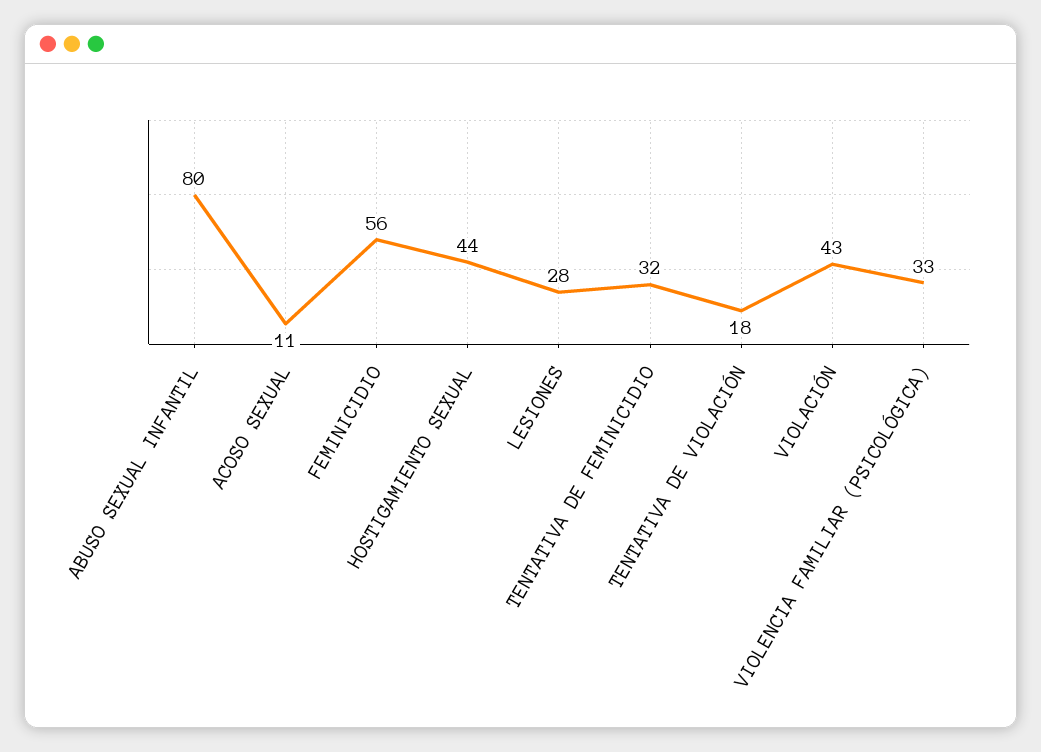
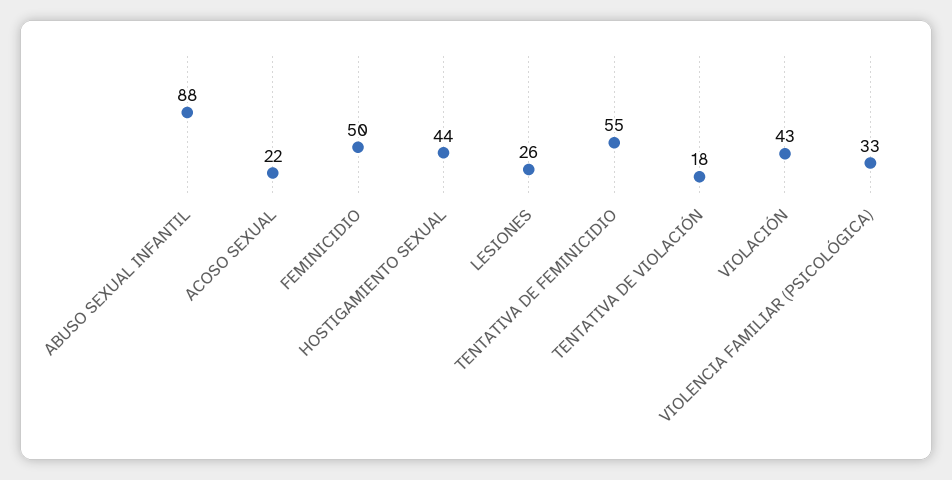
ABUSO SEXUAL INFANTIL: 80 -> 88
ACOSO SEXUAL: 11 -> 22
FEMINICIDIO: 56 -> 50
LESIONES: 28 -> 26
TENTATIVA DE FEMINICIDIO: 32 -> 55

